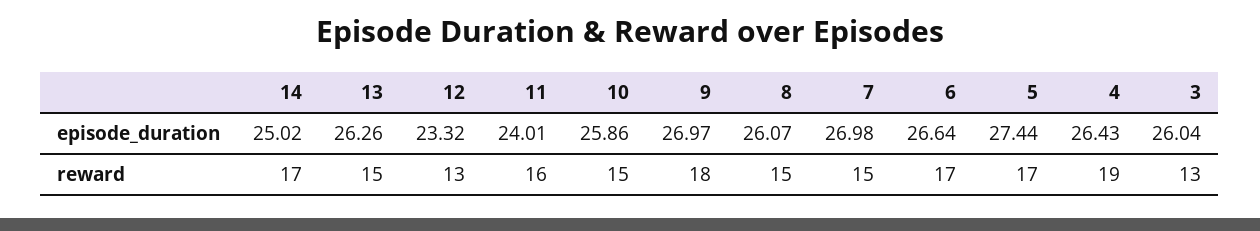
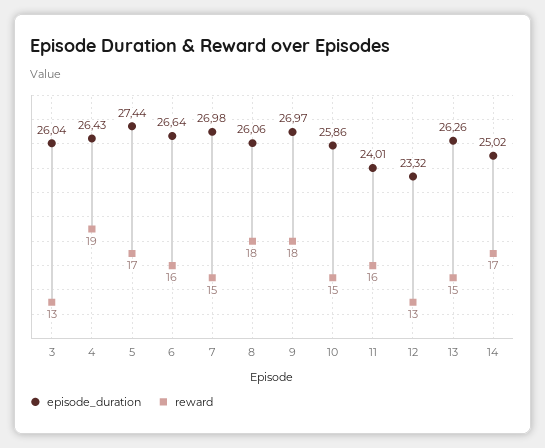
episode_duration, 8: 26.07 -> 26.06
reward, 8: 15 -> 18
reward, 6: 17 -> 16

